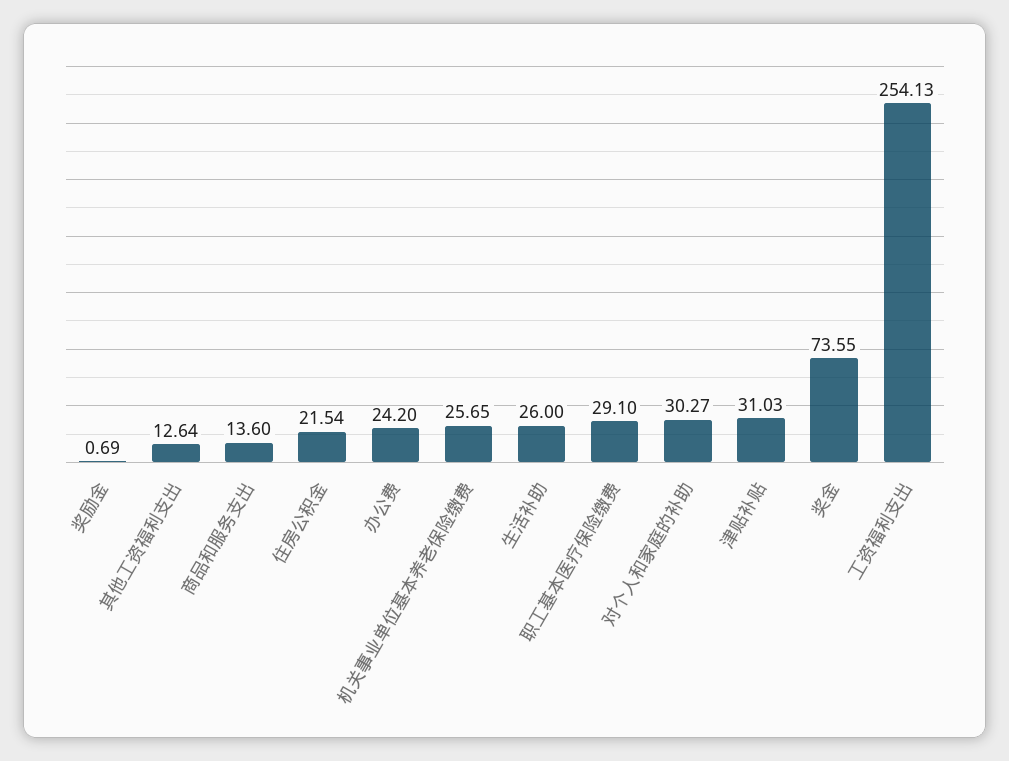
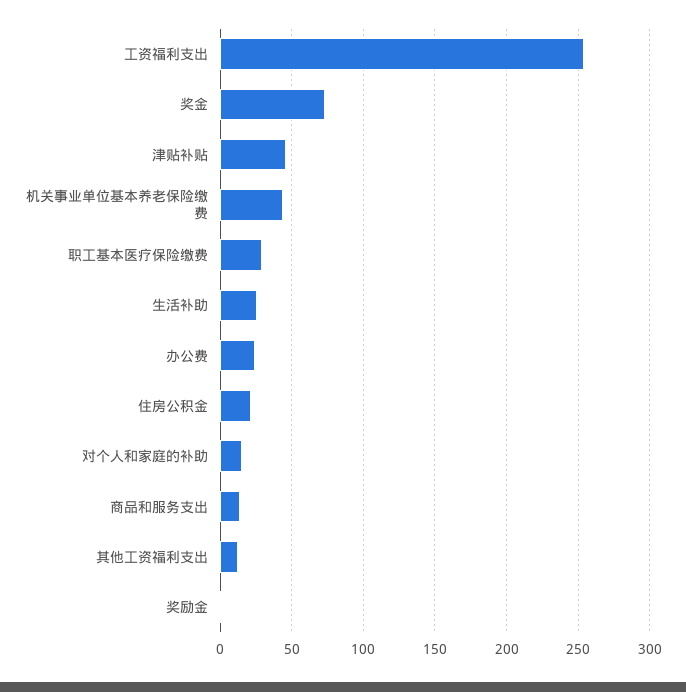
机关事业单位基本养老保险缴费: 25.65 -> 45
对个人和家庭的补助: 30.27 -> 15
津贴补贴: 31.03 -> 45

